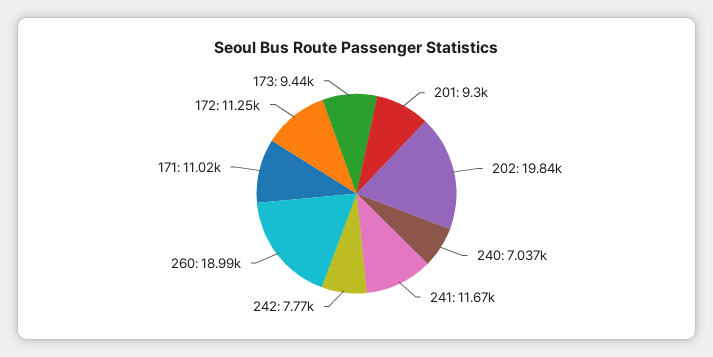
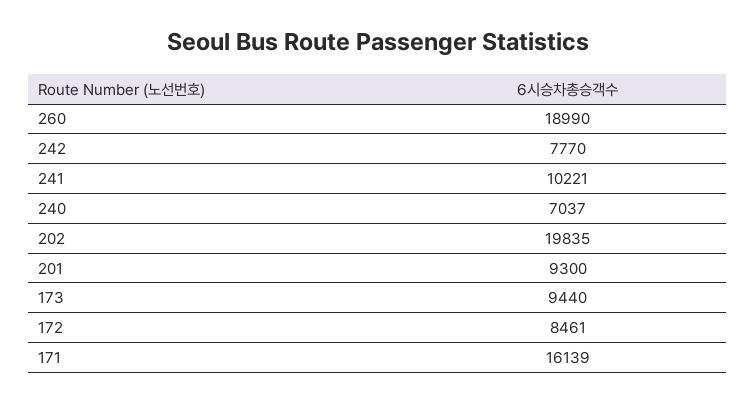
241: 11670 -> 10221
171: 11020 -> 16139
172: 11250 -> 8461

